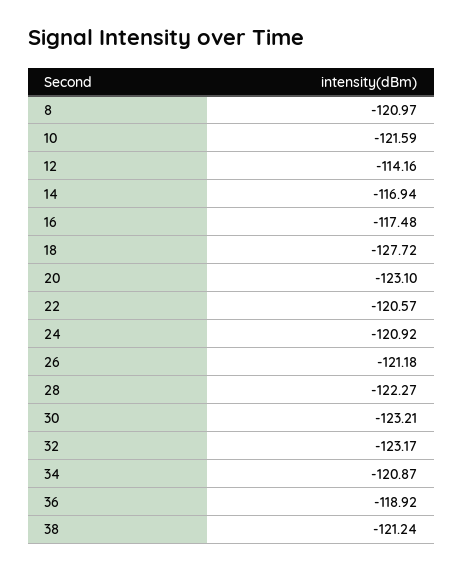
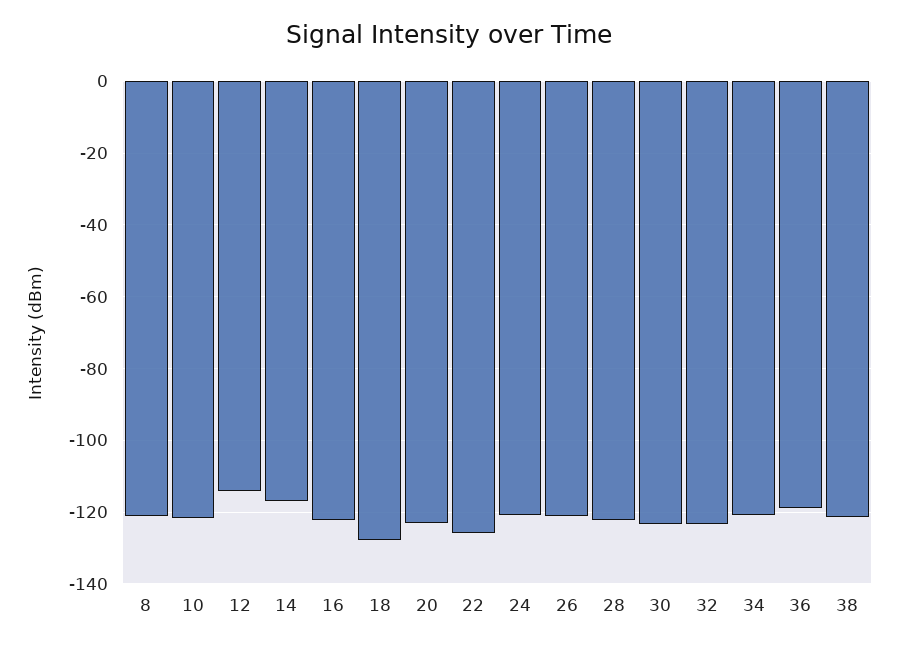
16: -117.48 -> -122
22: -120.57 -> -126

